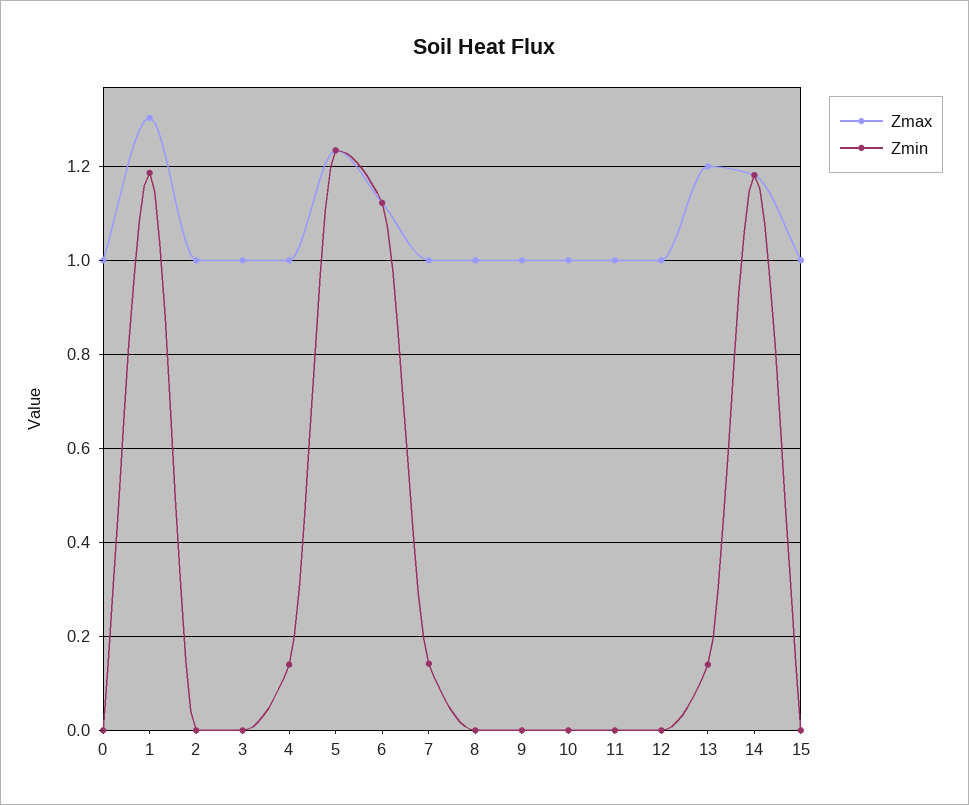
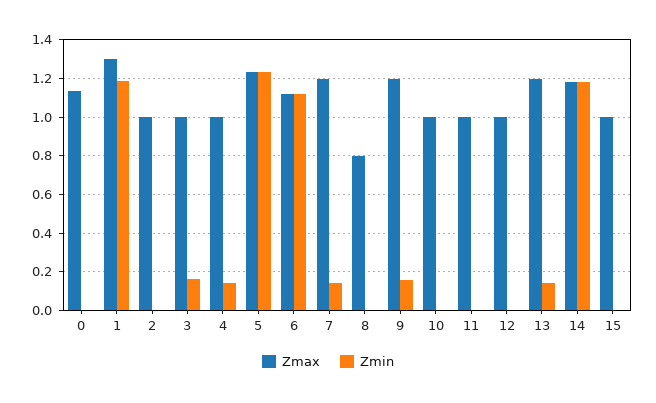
Zmax, 0: 1 -> 1.15
Zmin, 3: 0 -> 0.15
Zmax, 7: 1 -> 1.2
Zmax, 8: 1 -> 0.8
Zmax, 9: 1 -> 1.2
Zmin, 9: 0 -> 0.15

